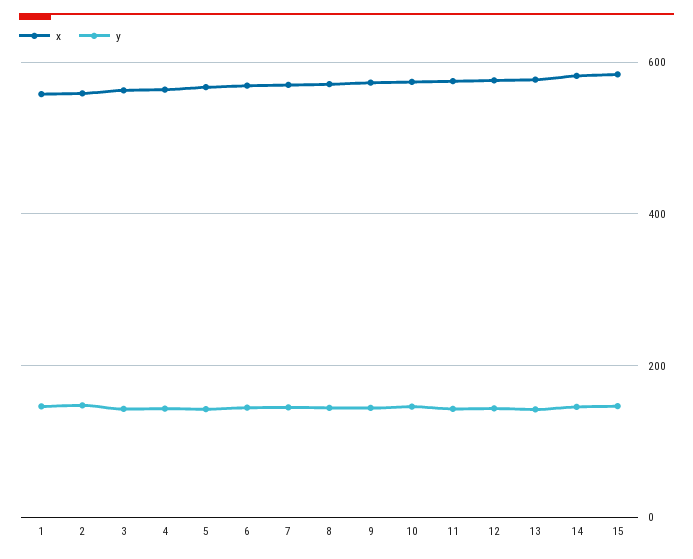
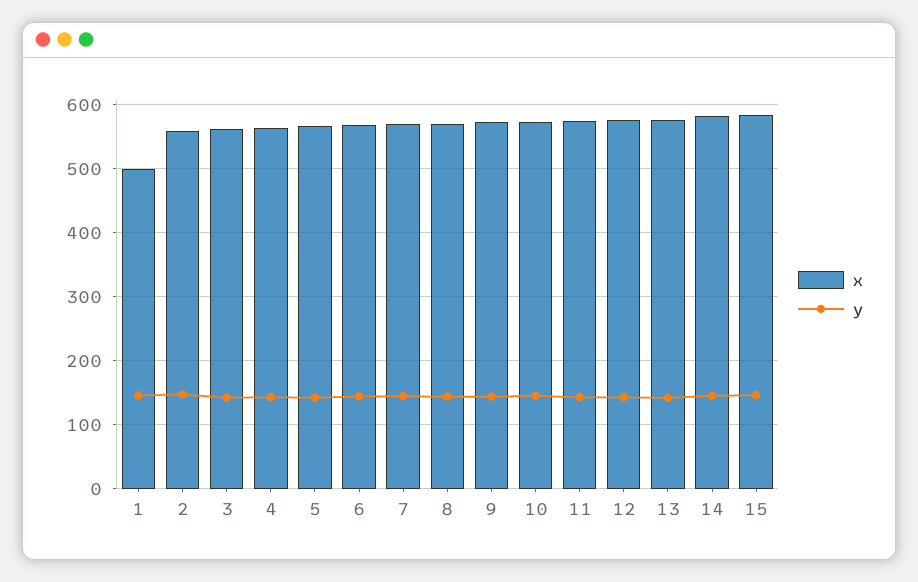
x, 1: 560 -> 500

